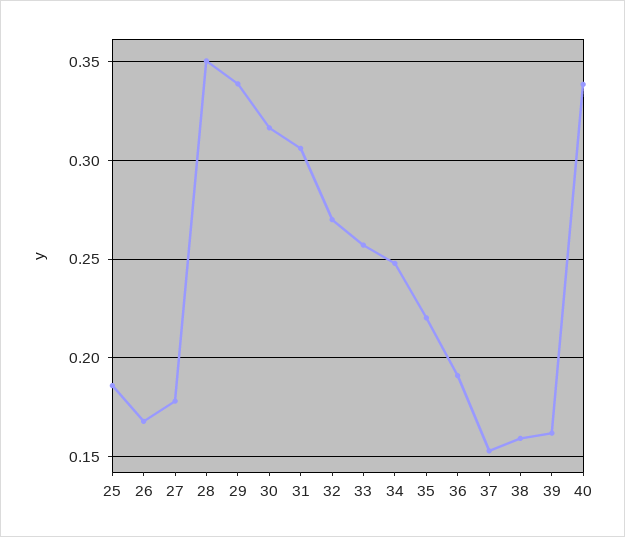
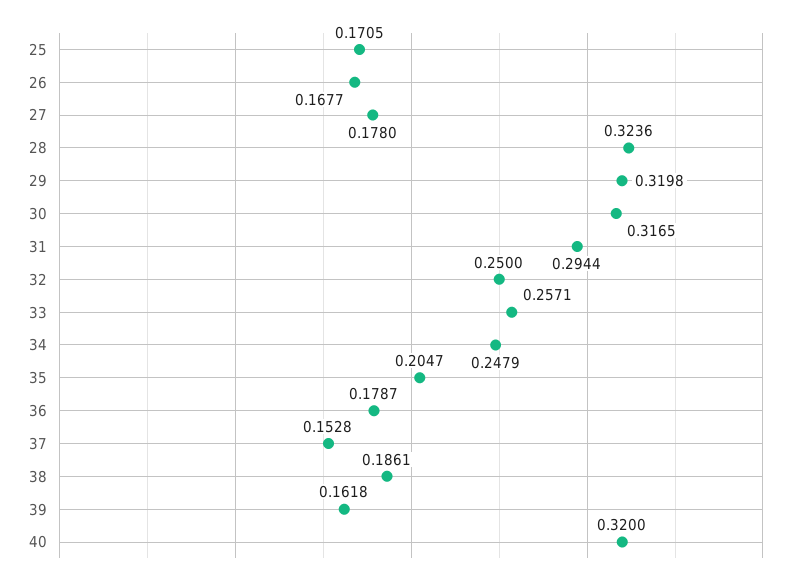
25: 0.185 -> 0.1705
28: 0.35 -> 0.3236
29: 0.34 -> 0.3198
31: 0.305 -> 0.2944
32: 0.27 -> 0.25
35: 0.22 -> 0.2047
36: 0.19 -> 0.1787
38: 0.16 -> 0.1861
40: 0.34 -> 0.32

